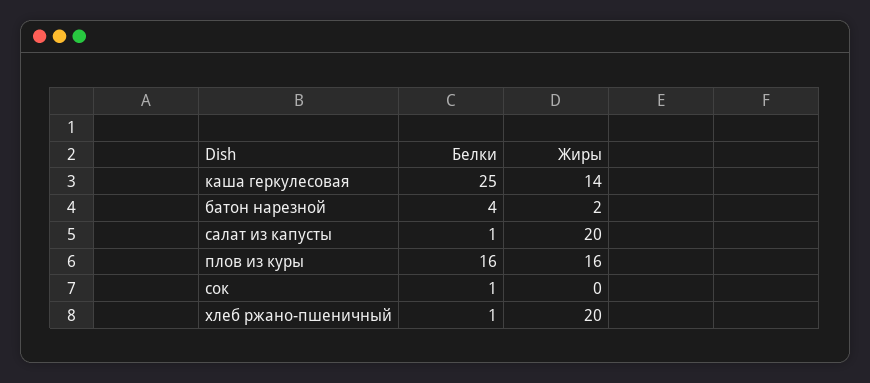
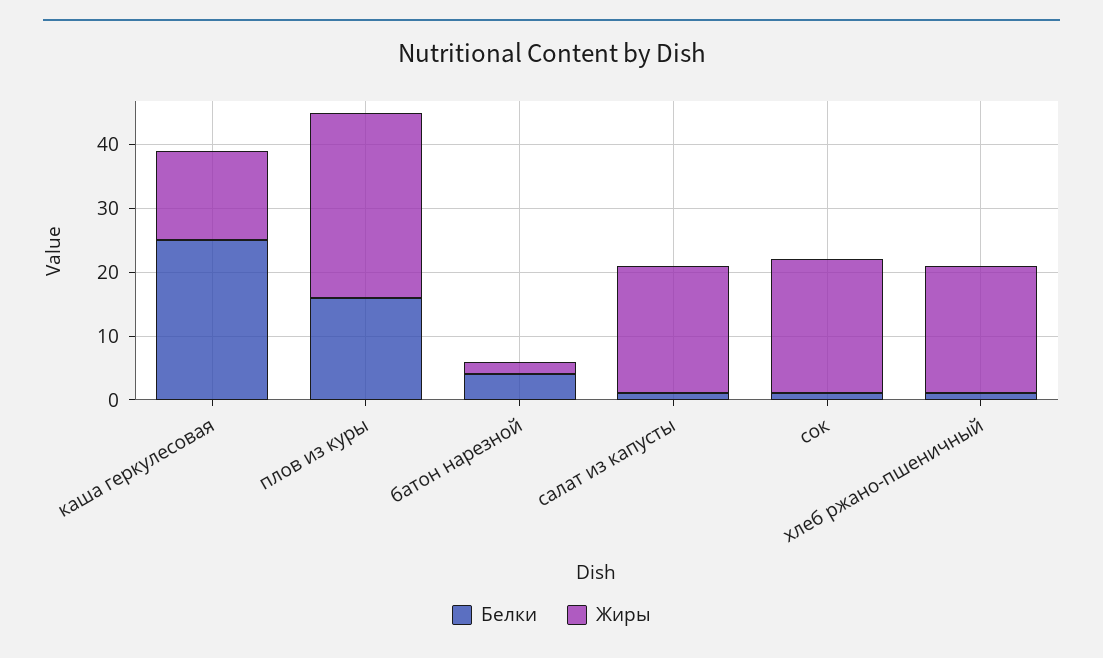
Жиры, плов из куры: 16 -> 30
Жиры, сок: 0 -> 20

